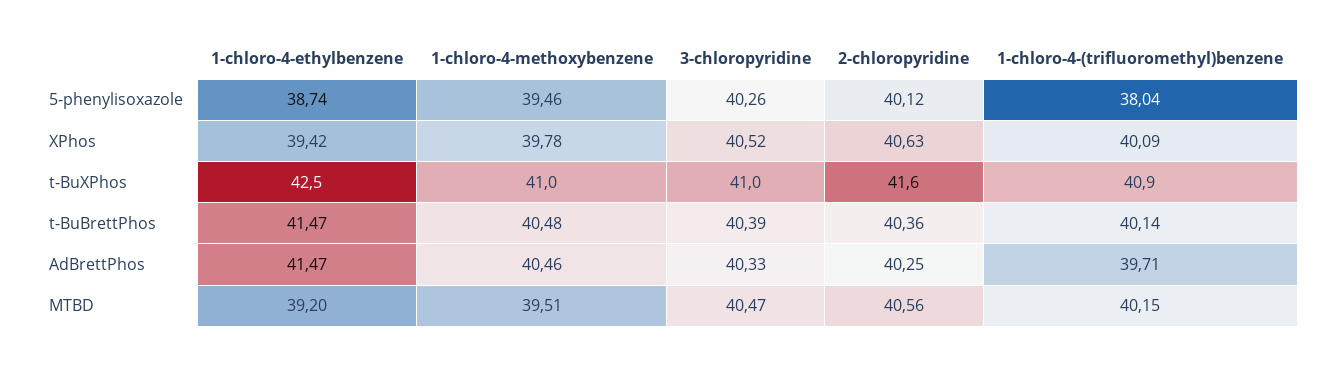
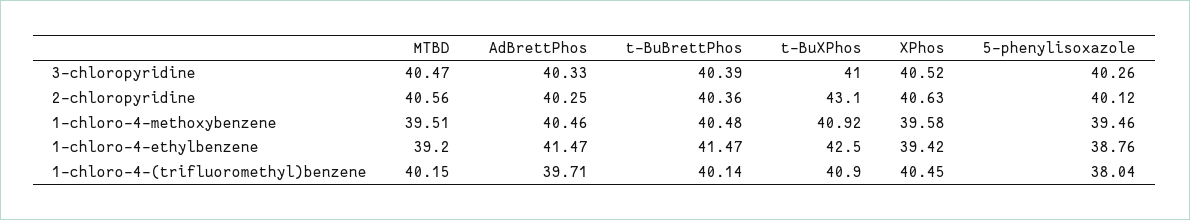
1-chloro-4-ethylbenzene, 5-phenylisoxazole: 38.74 -> 38.76
1-chloro-4-methoxybenzene, XPhos: 39.78 -> 39.58
1-chloro-4-(trifluoromethyl)benzene, XPhos: 40.09 -> 40.45
1-chloro-4-methoxybenzene, t-BuXPhos: 41 -> 40.92
2-chloropyridine, t-BuXPhos: 41.6 -> 43.1

